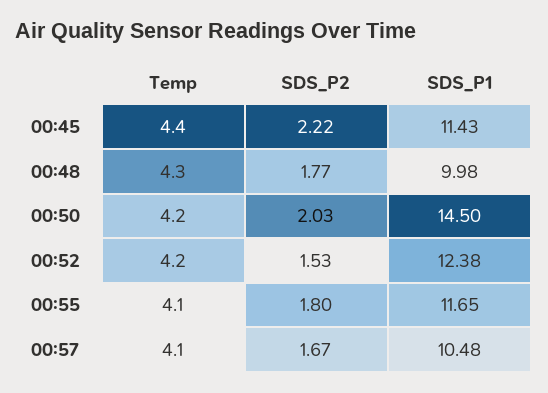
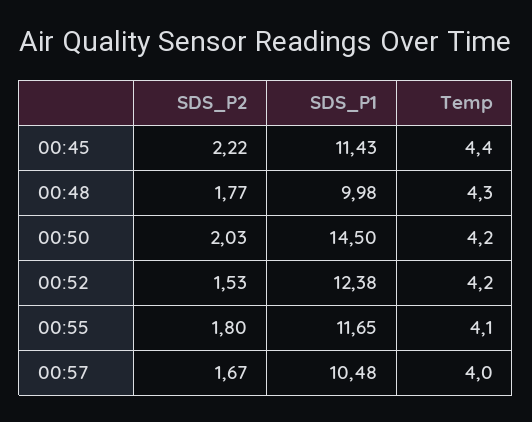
Temp, 00:57: 4.1 -> 4

